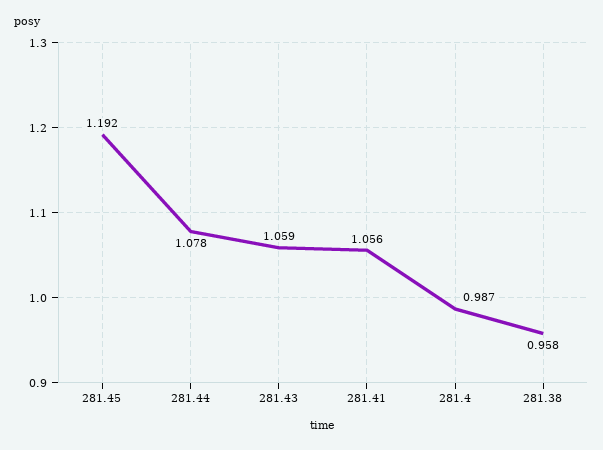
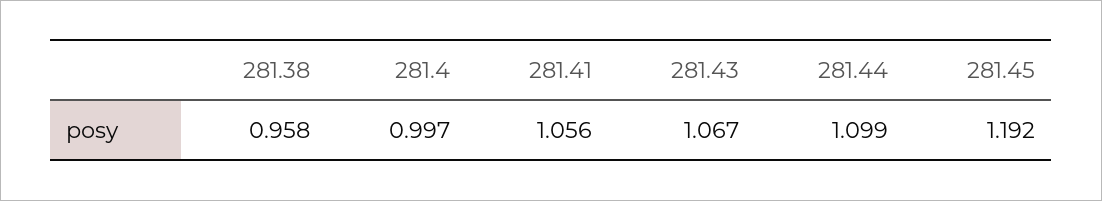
281.44: 1.078 -> 1.099
281.43: 1.059 -> 1.067
281.4: 0.987 -> 0.997

